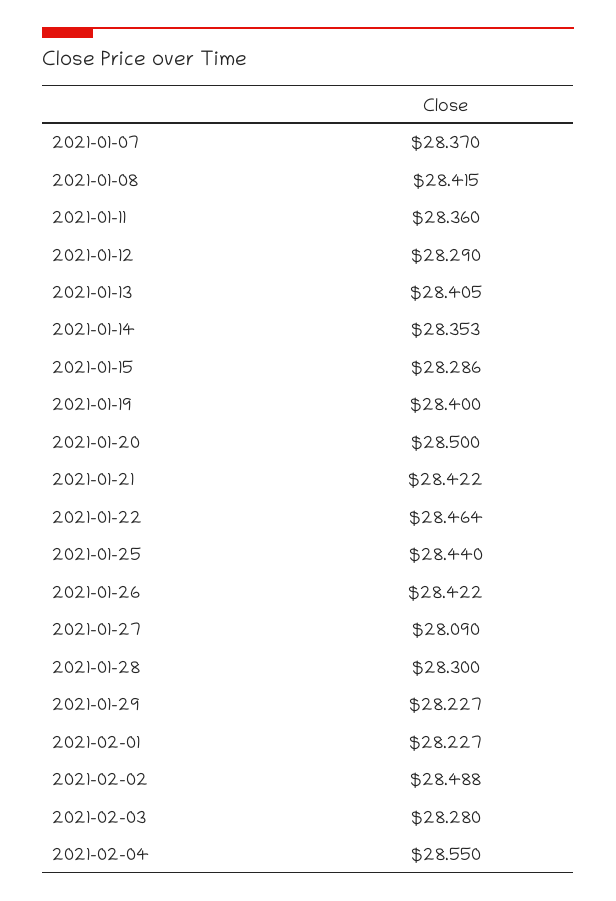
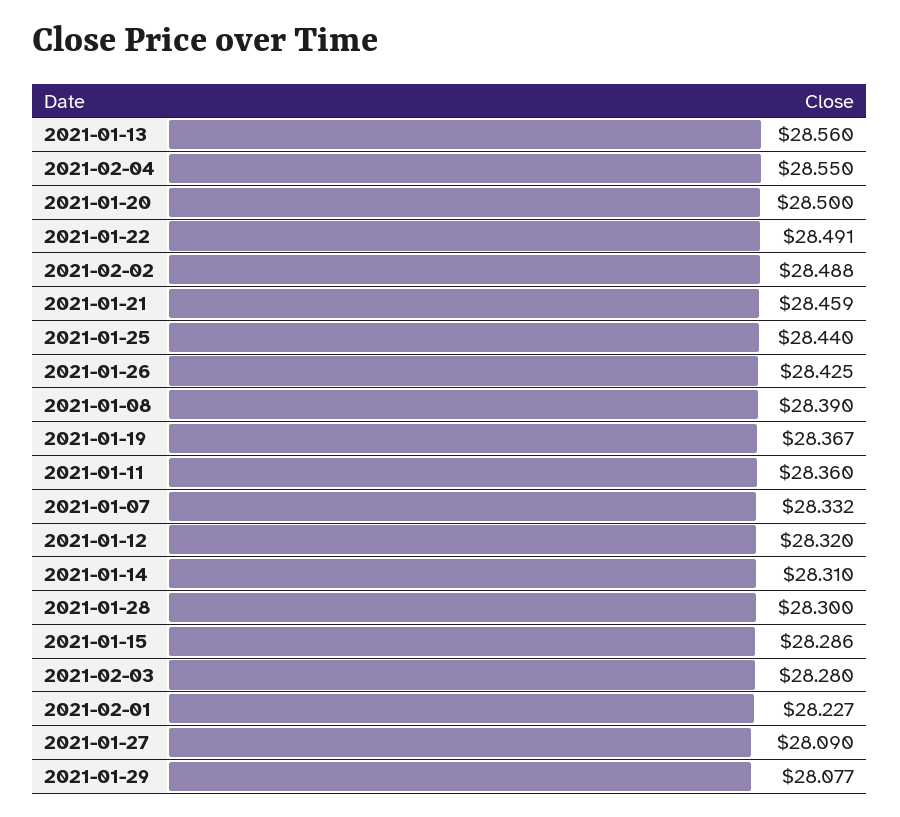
2021-01-07: 28.37 -> 28.332
2021-01-08: 28.415 -> 28.39
2021-01-12: 28.29 -> 28.32
2021-01-13: 28.405 -> 28.56
2021-01-14: 28.353 -> 28.31
2021-01-19: 28.4 -> 28.367
2021-01-21: 28.422 -> 28.459
2021-01-22: 28.464 -> 28.491
2021-01-26: 28.422 -> 28.425
2021-01-29: 28.227 -> 28.077

